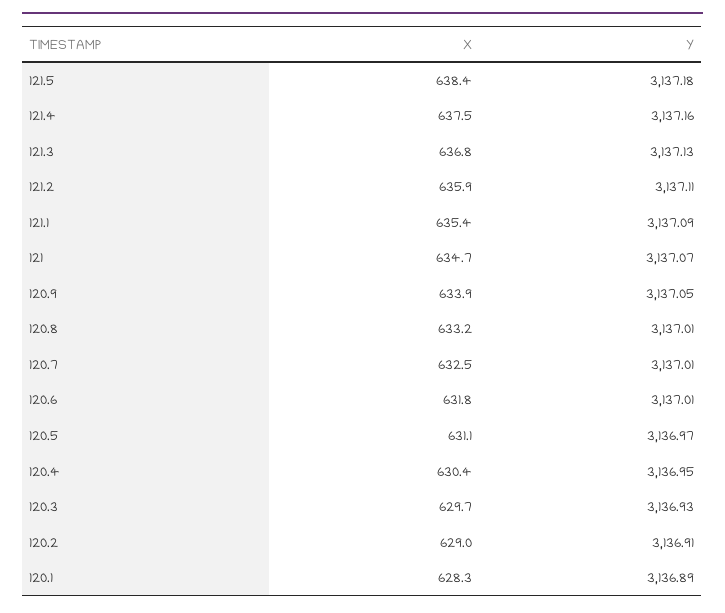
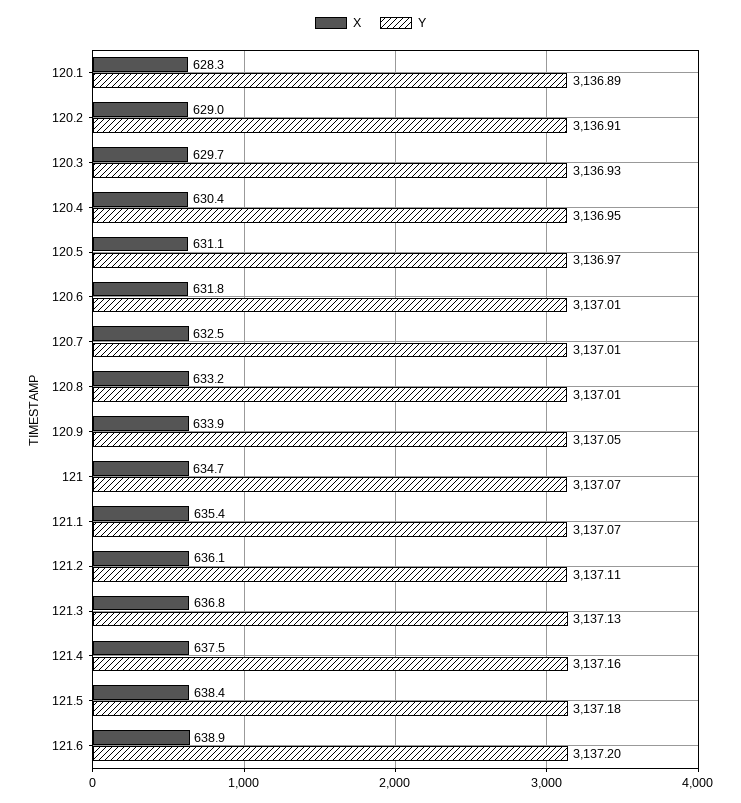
X, 121.2: 635.9 -> 636.1
Y, 121.1: 3137.09 -> 3137.07
X, 121.6: none -> 638.9
Y, 121.6: none -> 3137.2

